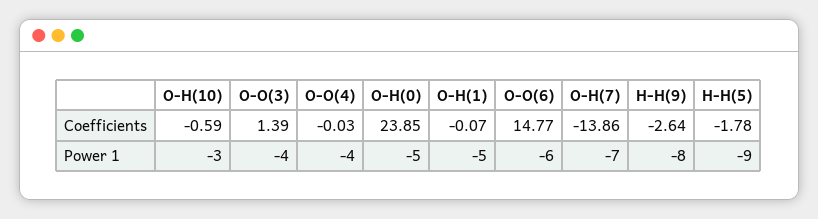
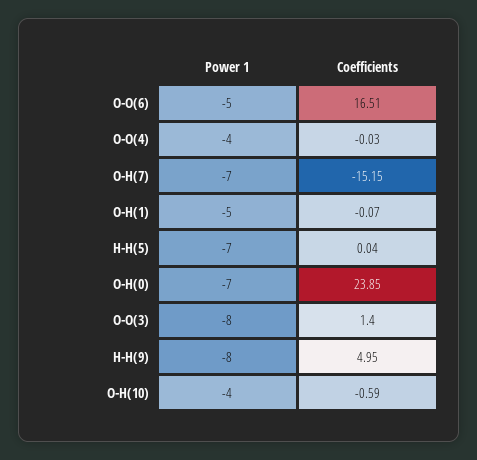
O-O(3), Coefficients: 1.39 -> 1.4
O-O(6), Coefficients: 14.77 -> 16.51
O-H(7), Coefficients: -13.86 -> -15.15
H-H(9), Coefficients: -2.64 -> 4.95
H-H(5), Coefficients: -1.78 -> 0.04
O-H(10), Power 1: -3 -> -4
O-O(3), Power 1: -4 -> -8
O-H(0), Power 1: -5 -> -7
O-O(6), Power 1: -6 -> -5
H-H(5), Power 1: -9 -> -7

